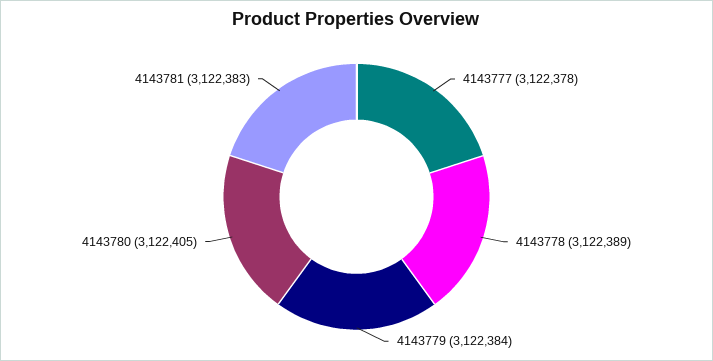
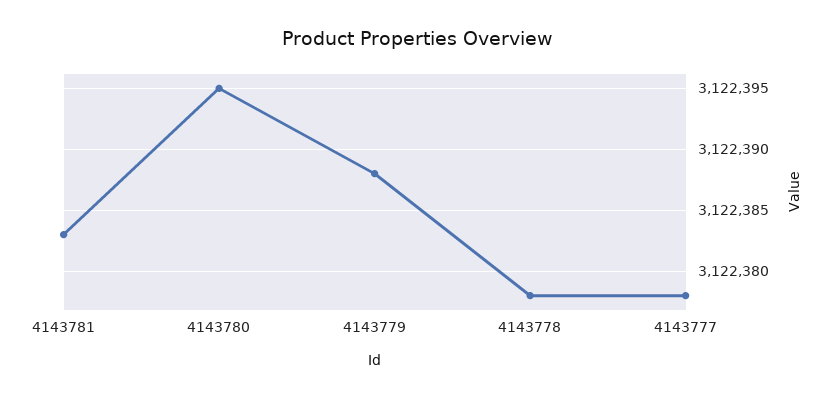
4143778: 3122389 -> 3122378
4143779: 3122384 -> 3122388
4143780: 3122405 -> 3122395

